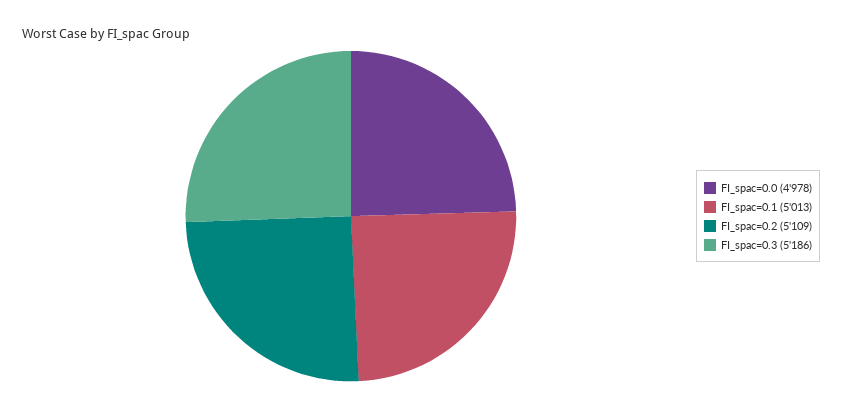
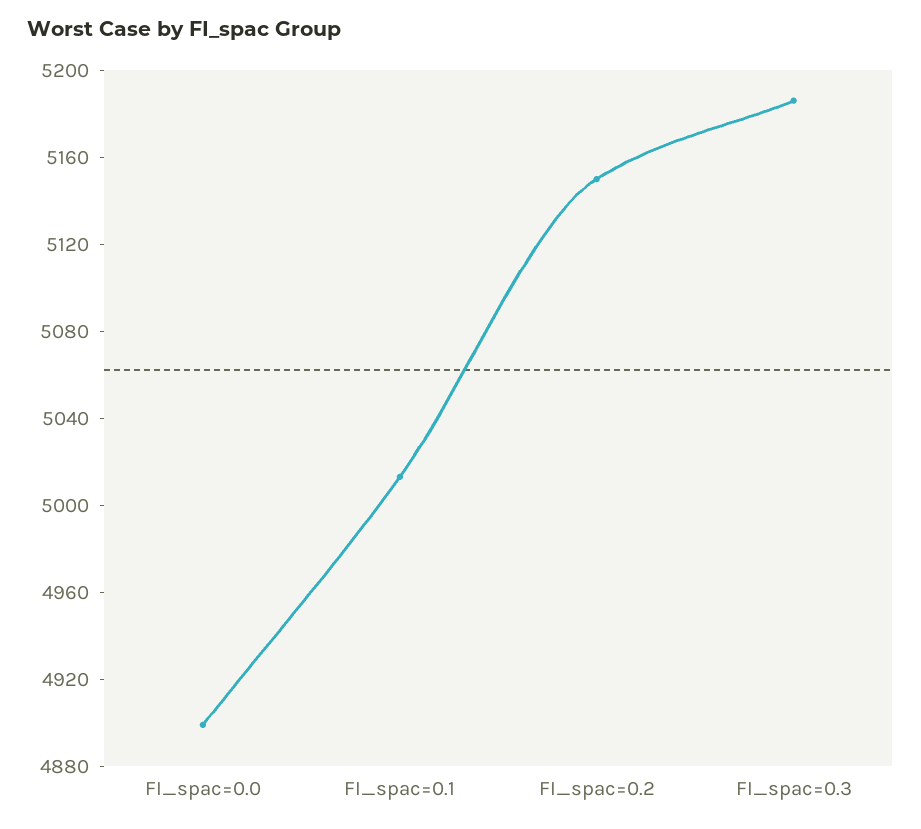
FI_spac=0.0: 4978 -> 4900
FI_spac=0.2: 5109 -> 5150

